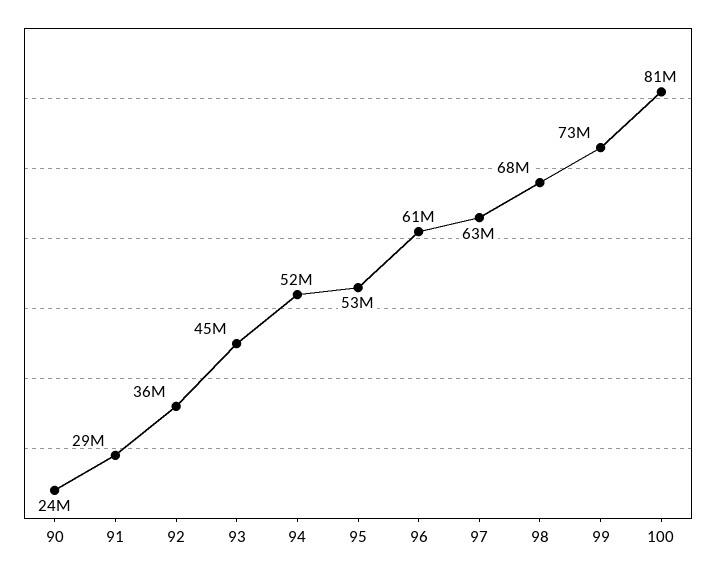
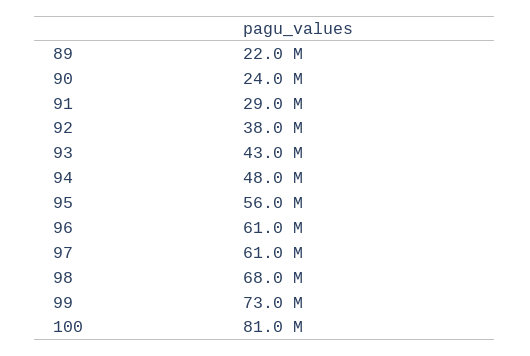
92: 36000000 -> 38000000
93: 45000000 -> 43000000
94: 52000000 -> 48000000
95: 53000000 -> 56000000
97: 63000000 -> 61000000
89: none -> 22000000

